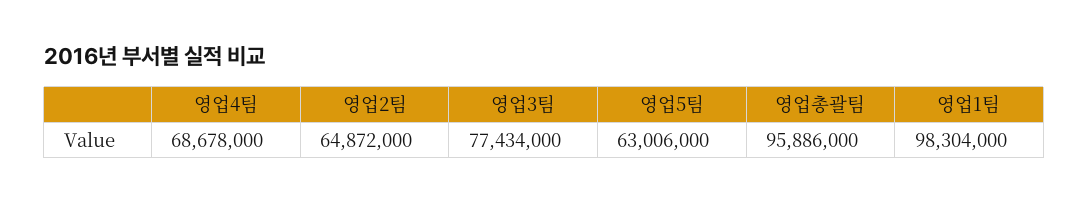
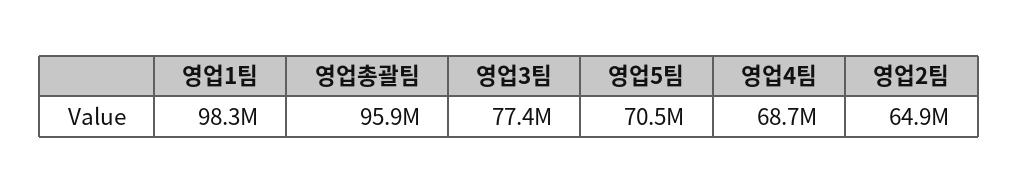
영업5팀: 63006000 -> 70500000

